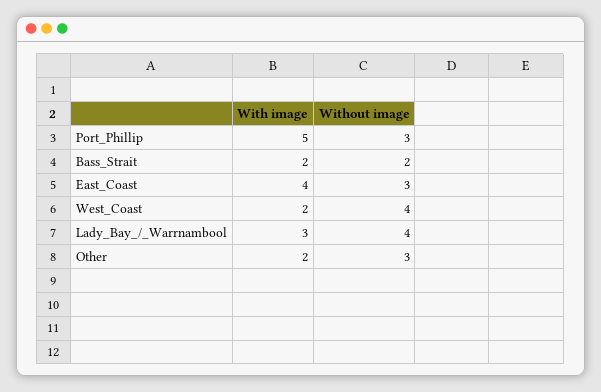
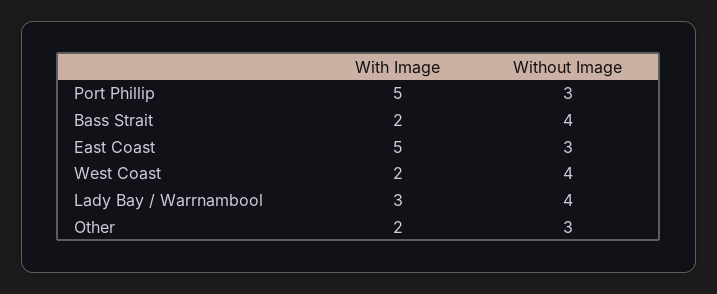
Without image, Bass_Strait: 2 -> 4
With image, East_Coast: 4 -> 5

